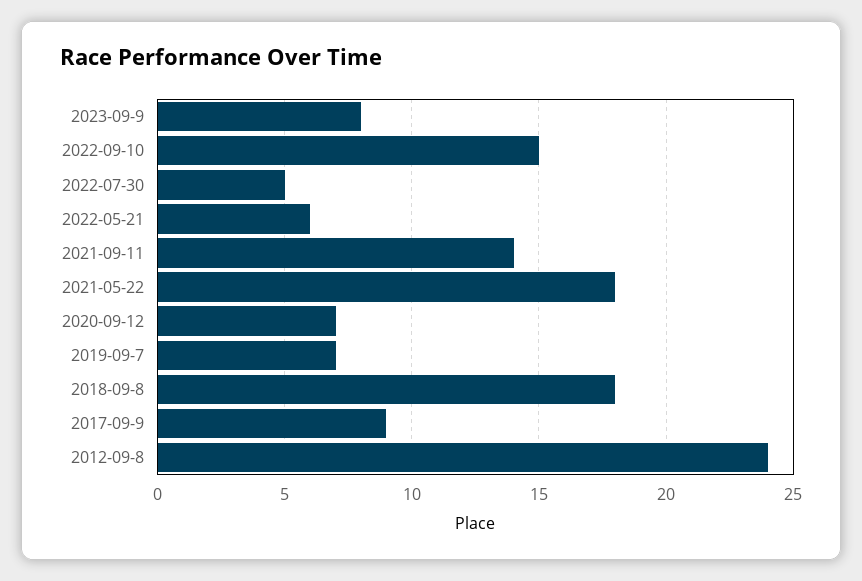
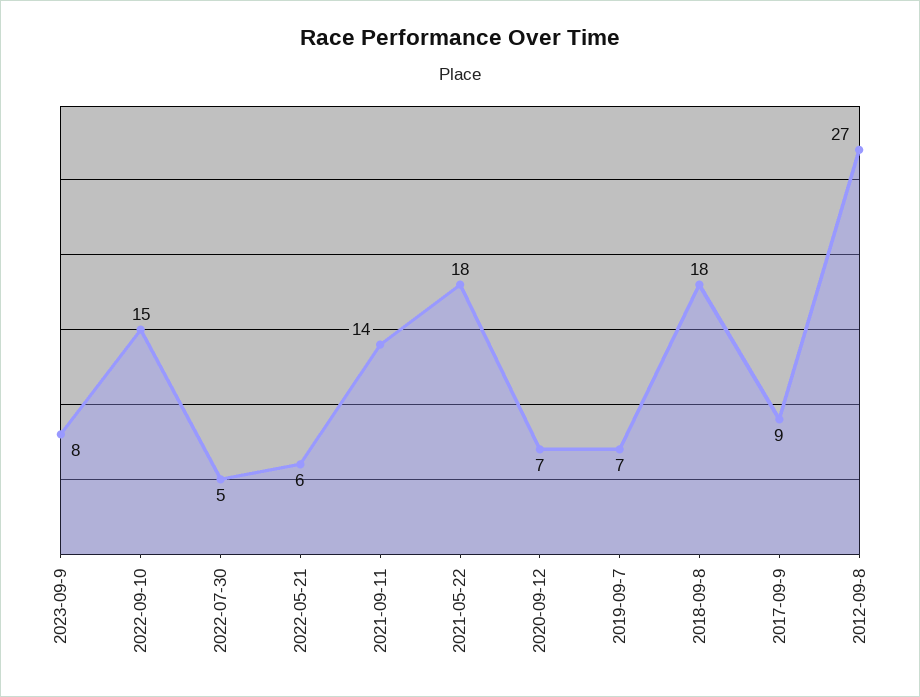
2012-09-8: 24 -> 27

